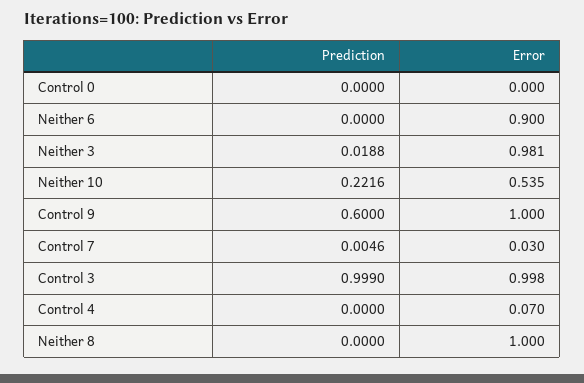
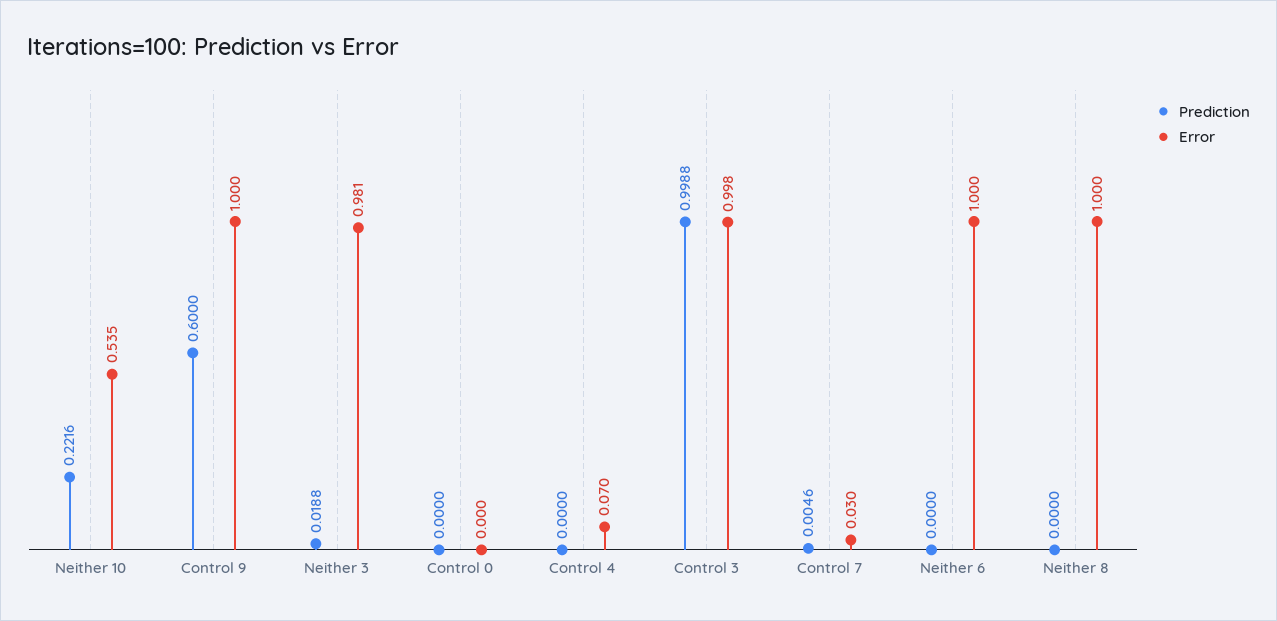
Error, Neither 6: 0.9 -> 1
Prediction, Control 3: 0.999 -> 0.9988

